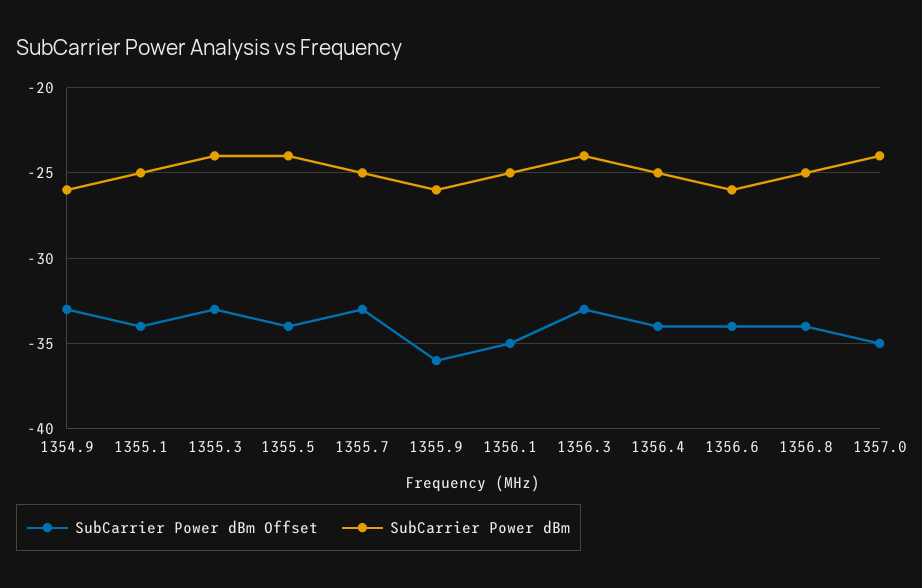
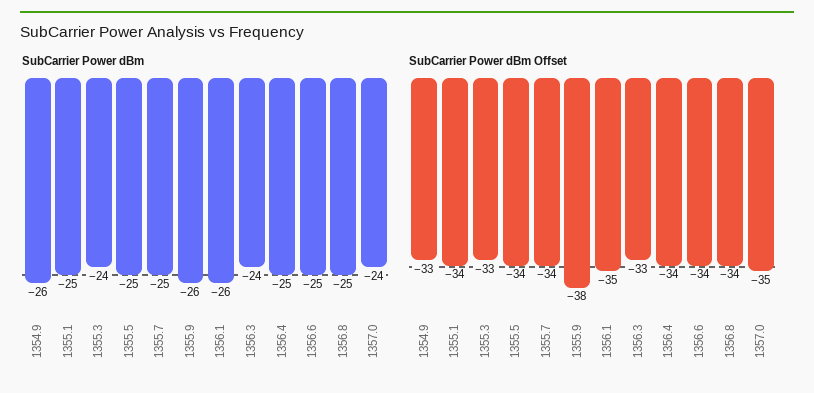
SubCarrier Power dBm, 1355.5: -24 -> -25
SubCarrier Power dBm Offset, 1355.7: -33 -> -34
SubCarrier Power dBm Offset, 1355.9: -36 -> -38
SubCarrier Power dBm, 1356.1: -25 -> -26
SubCarrier Power dBm, 1356.6: -26 -> -25

